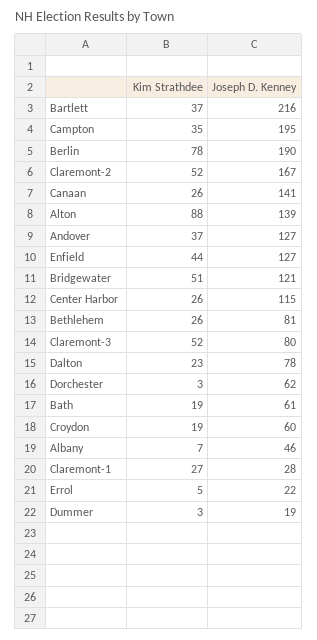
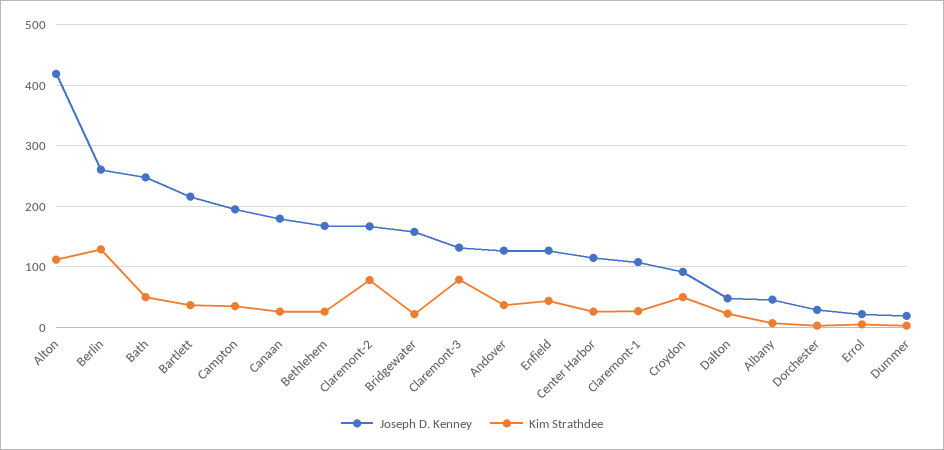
Kim Strathdee, Berlin: 78 -> 130
Joseph D. Kenney, Berlin: 190 -> 260
Kim Strathdee, Claremont-2: 52 -> 80
Joseph D. Kenney, Canaan: 141 -> 180
Kim Strathdee, Alton: 88 -> 110
Joseph D. Kenney, Alton: 139 -> 420
Kim Strathdee, Bridgewater: 51 -> 20
Joseph D. Kenney, Bridgewater: 121 -> 160
Joseph D. Kenney, Bethlehem: 81 -> 170
Kim Strathdee, Claremont-3: 52 -> 80
Joseph D. Kenney, Claremont-3: 80 -> 130
Joseph D. Kenney, Dalton: 78 -> 50
Joseph D. Kenney, Dorchester: 62 -> 30
Kim Strathdee, Bath: 19 -> 50
Joseph D. Kenney, Bath: 61 -> 250
Kim Strathdee, Croydon: 19 -> 50
Joseph D. Kenney, Croydon: 60 -> 90
Joseph D. Kenney, Claremont-1: 28 -> 110

